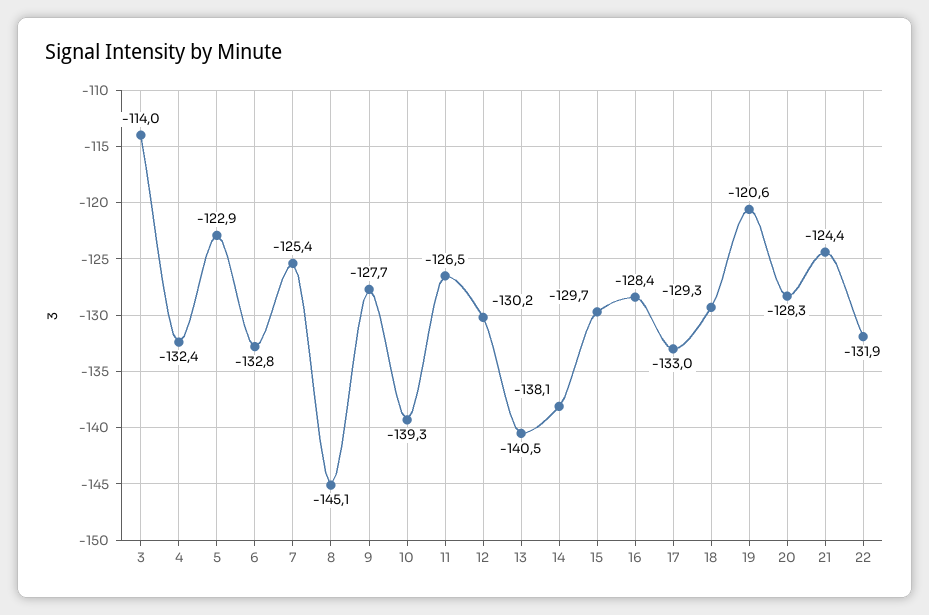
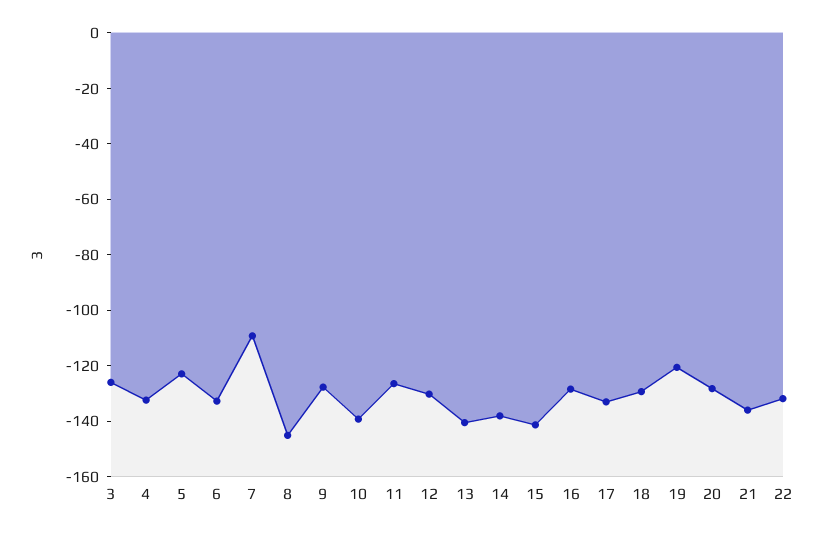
3: -114 -> -125
7: -125.4 -> -110
15: -129.7 -> -140
21: -124.4 -> -135

